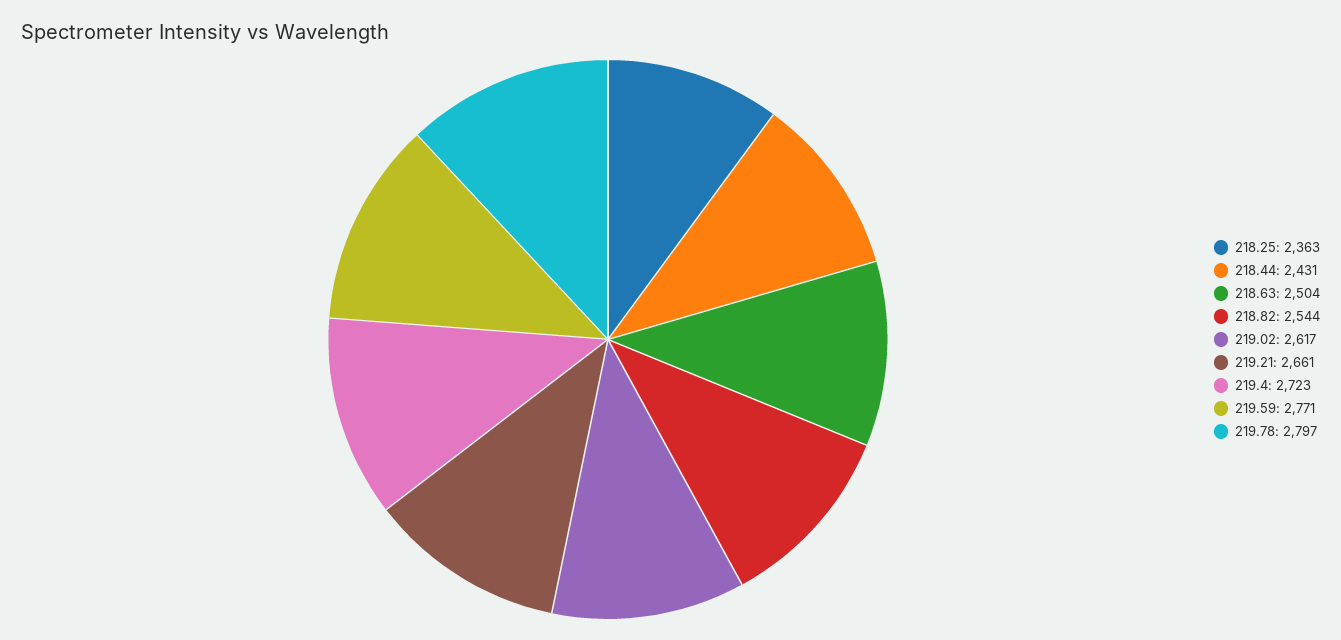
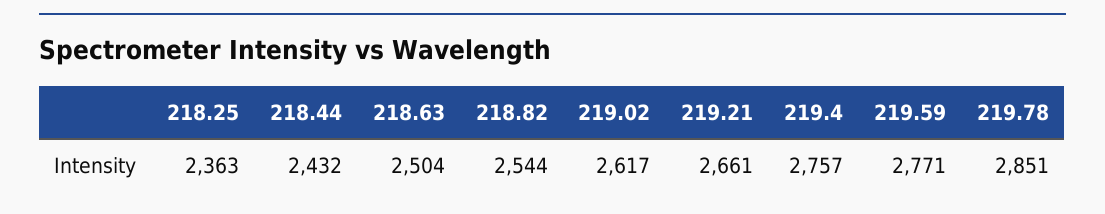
218.44: 2431 -> 2432
219.4: 2723 -> 2757
219.78: 2797 -> 2851

